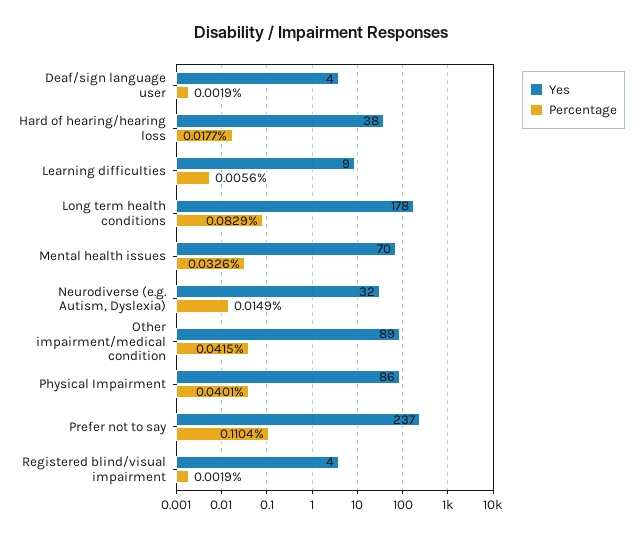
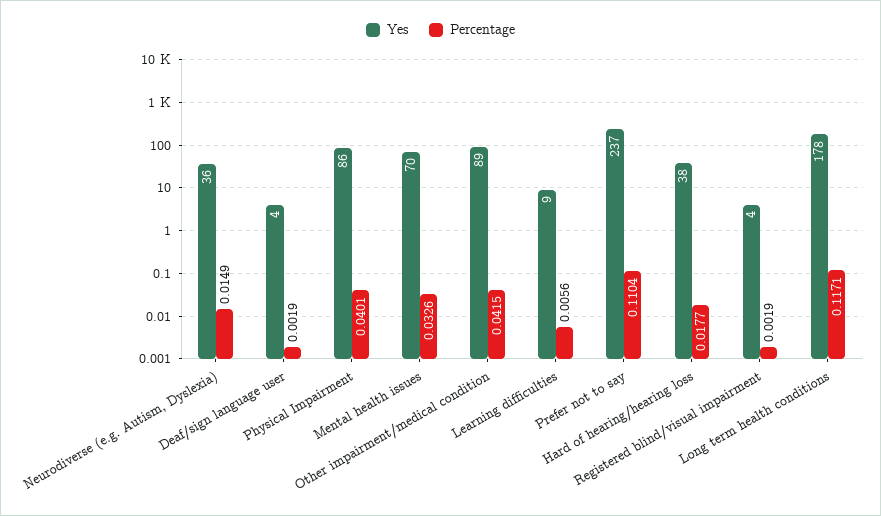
Percentage, Long term health conditions: 0.0829 -> 0.1171
Yes, Neurodiverse (e.g. Autism, Dyslexia): 32 -> 36

